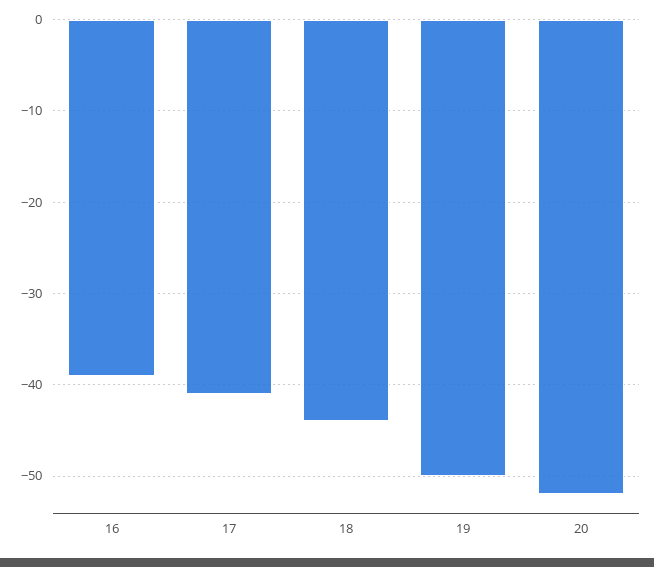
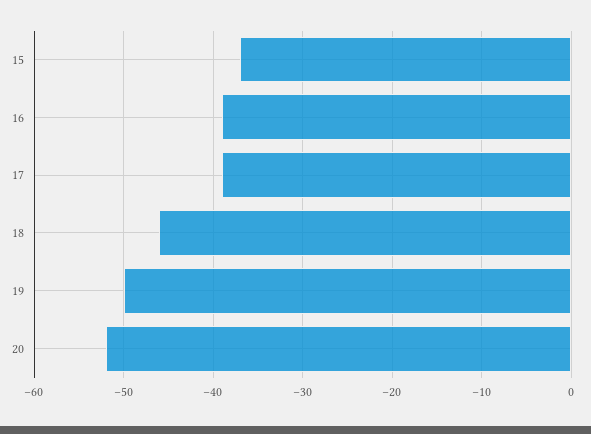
17: -41 -> -39
18: -44 -> -46
15: none -> -37

